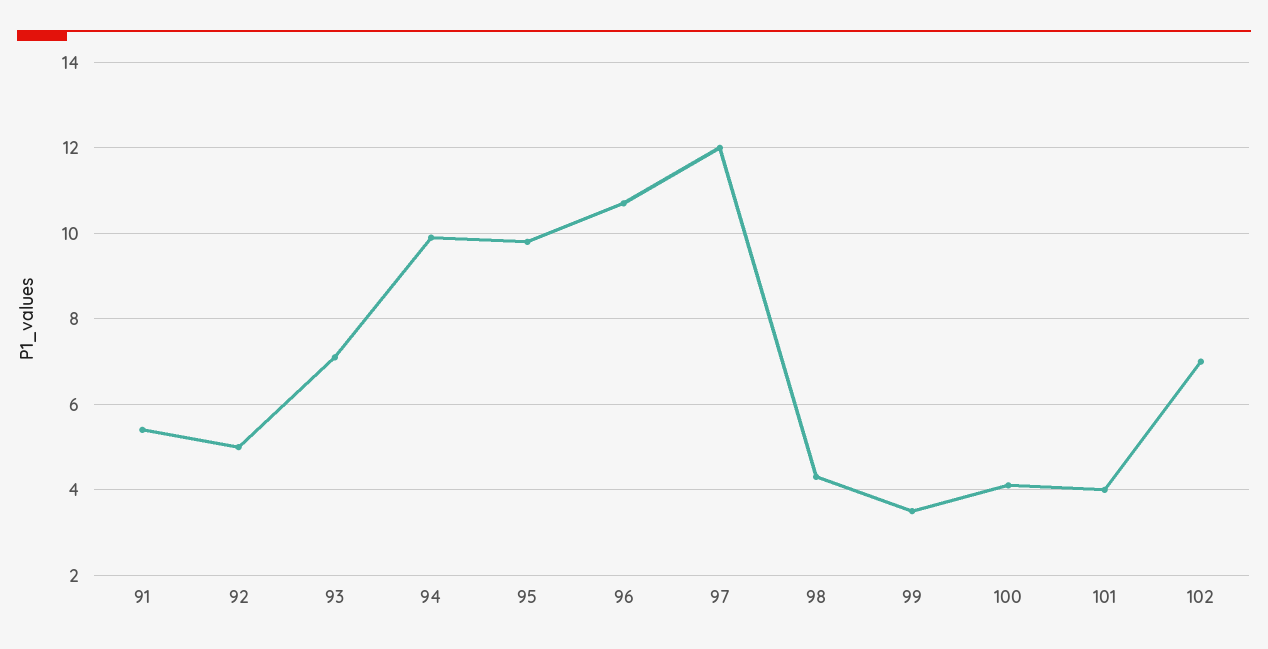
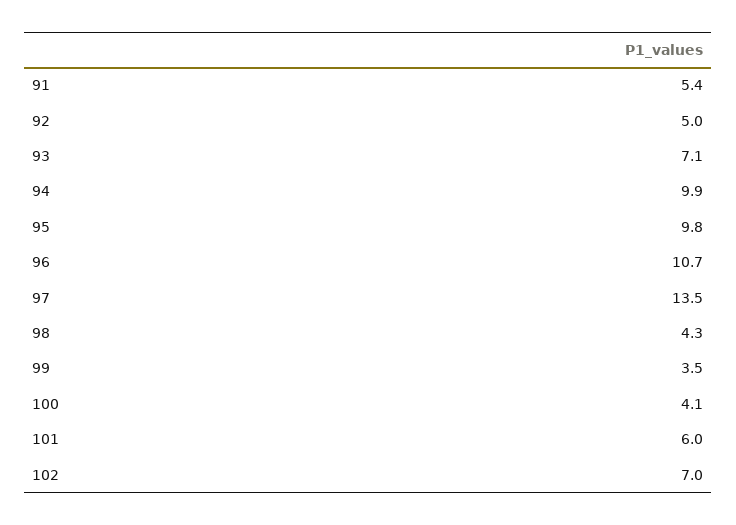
97: 12 -> 13.5
101: 4 -> 6

